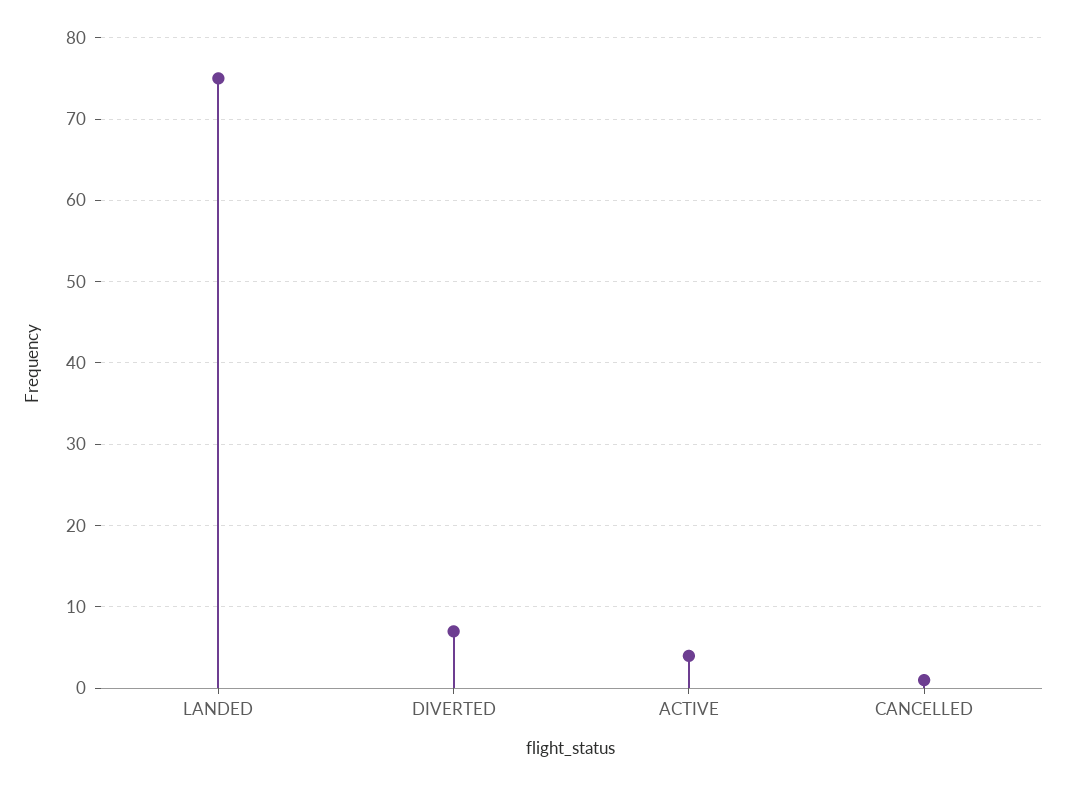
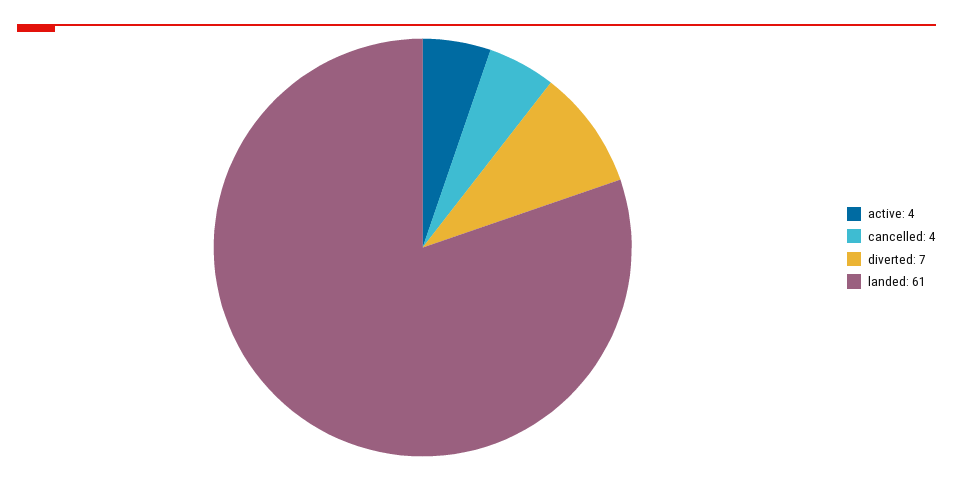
LANDED: 75 -> 61
CANCELLED: 1 -> 4

